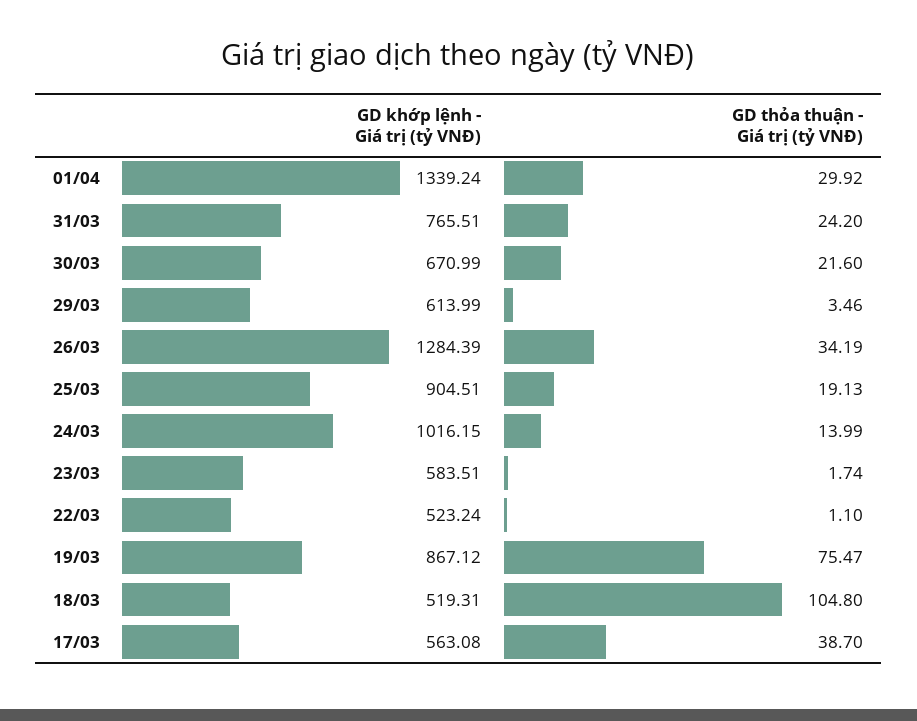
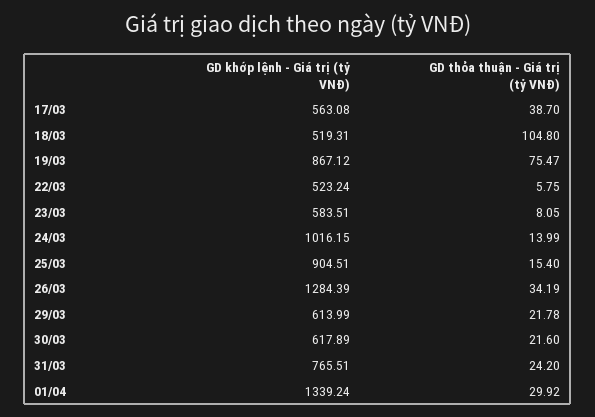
GD khớp lệnh - Giá trị (tỷ VNĐ), 30/03: 670.99 -> 617.89
GD thỏa thuận - Giá trị (tỷ VNĐ), 29/03: 3.46 -> 21.78
GD thỏa thuận - Giá trị (tỷ VNĐ), 25/03: 19.13 -> 15.4
GD thỏa thuận - Giá trị (tỷ VNĐ), 23/03: 1.74 -> 8.05
GD thỏa thuận - Giá trị (tỷ VNĐ), 22/03: 1.1 -> 5.75

